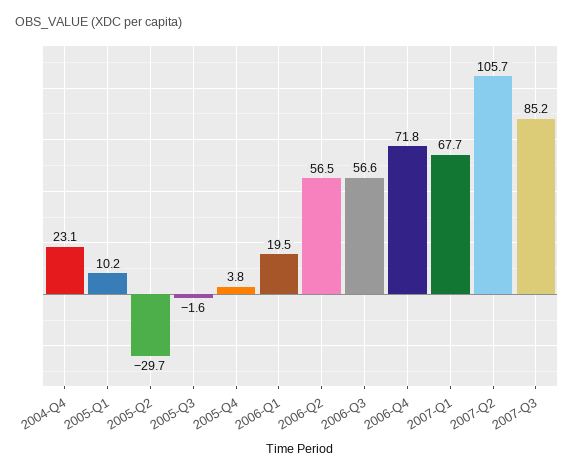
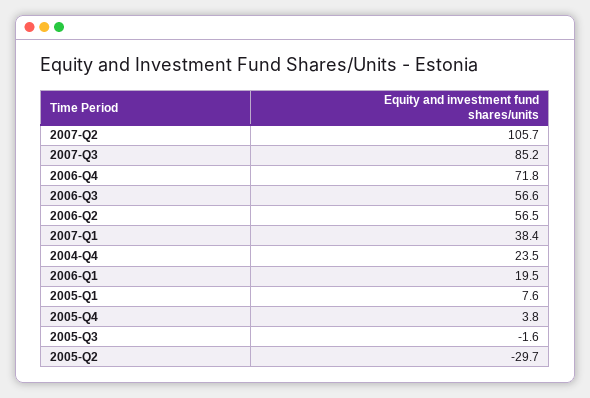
2004-Q4: 23.1 -> 23.5
2005-Q1: 10.2 -> 7.6
2007-Q1: 67.7 -> 38.4

